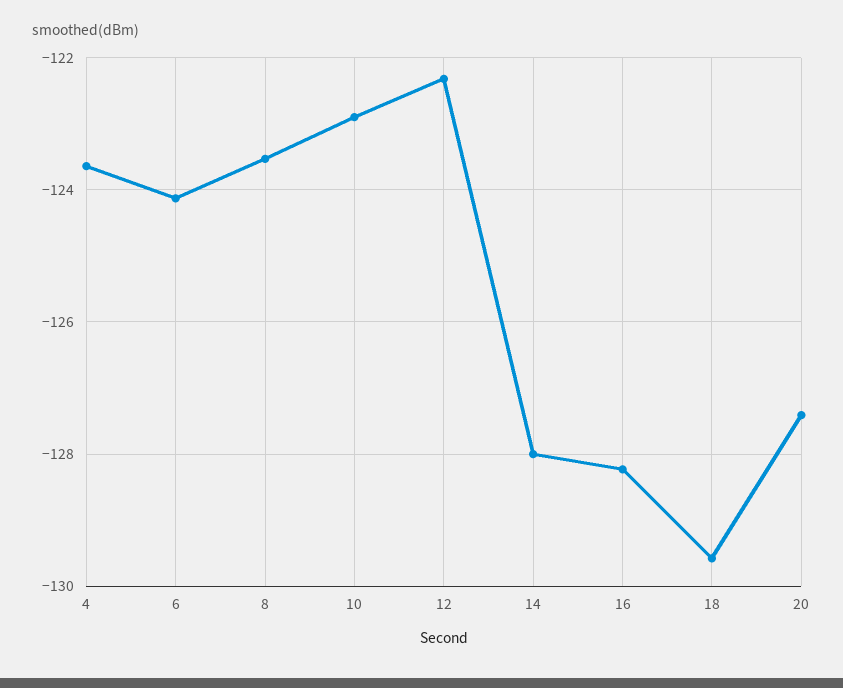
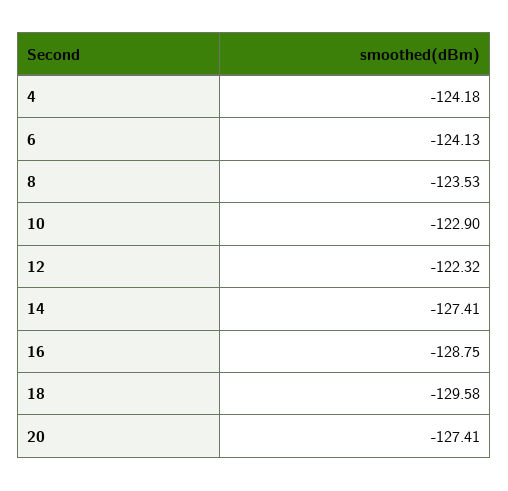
4: -123.6 -> -124.18
14: -128 -> -127.41
16: -128.2 -> -128.75

